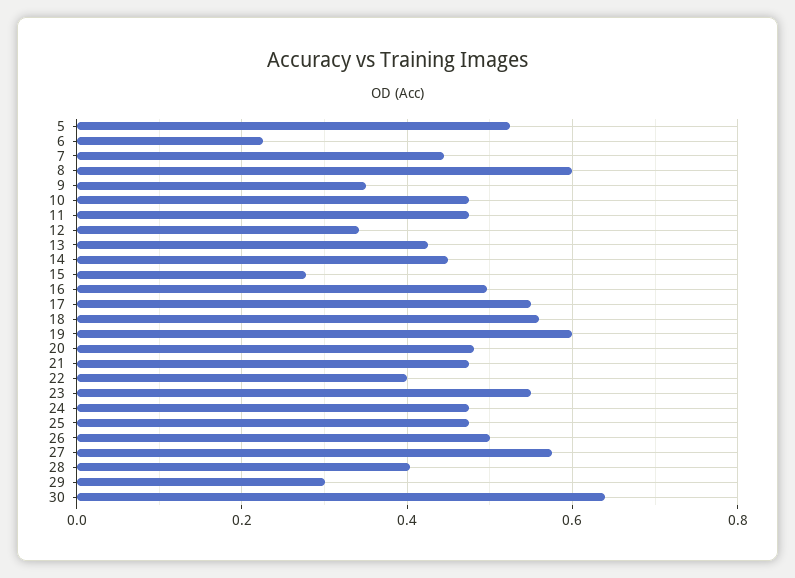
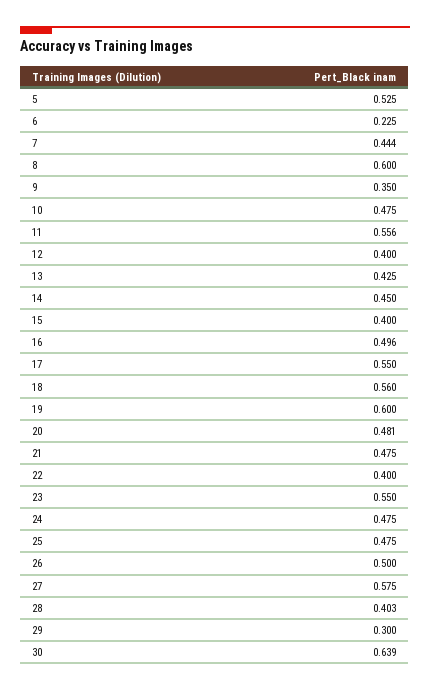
11: 0.48 -> 0.556
12: 0.34 -> 0.4
15: 0.28 -> 0.4

